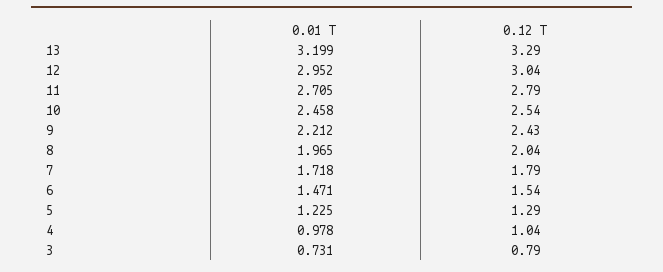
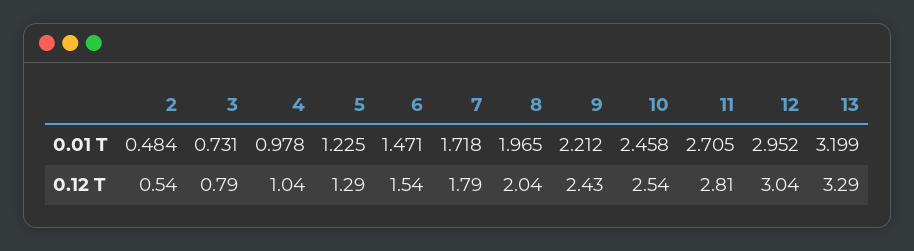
0.12 T, 11: 2.79 -> 2.81
0.01 T, 2: none -> 0.484
0.12 T, 2: none -> 0.54

